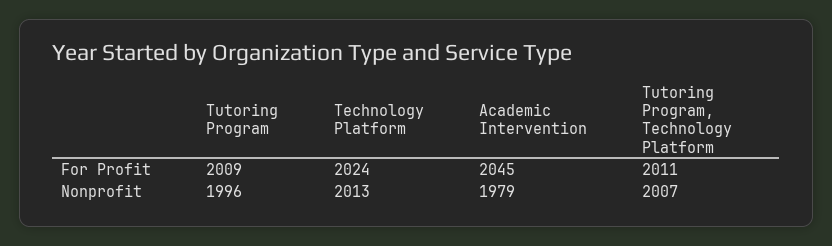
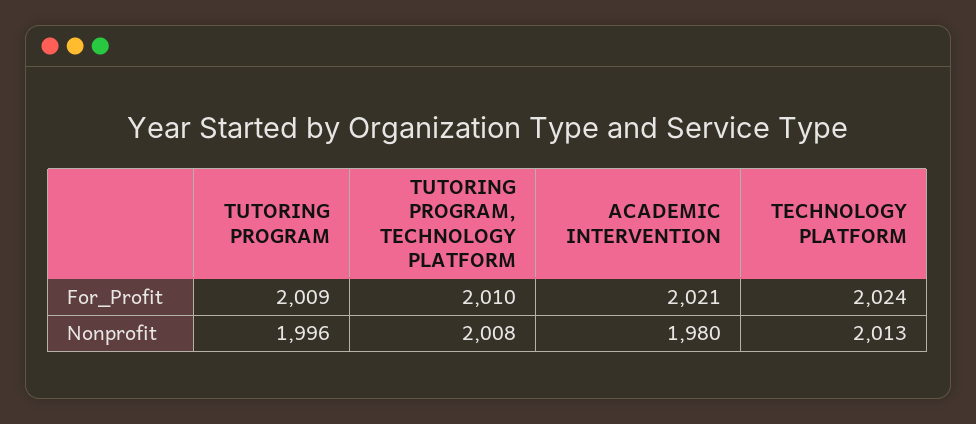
Academic Intervention, For Profit: 2045 -> 2021
Tutoring Program, Technology Platform, For Profit: 2011 -> 2010
Academic Intervention, Nonprofit: 1979 -> 1980
Tutoring Program, Technology Platform, Nonprofit: 2007 -> 2008

